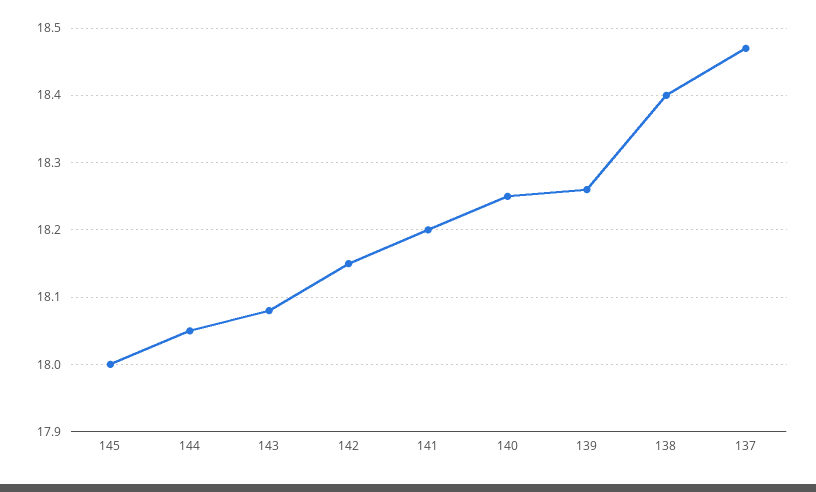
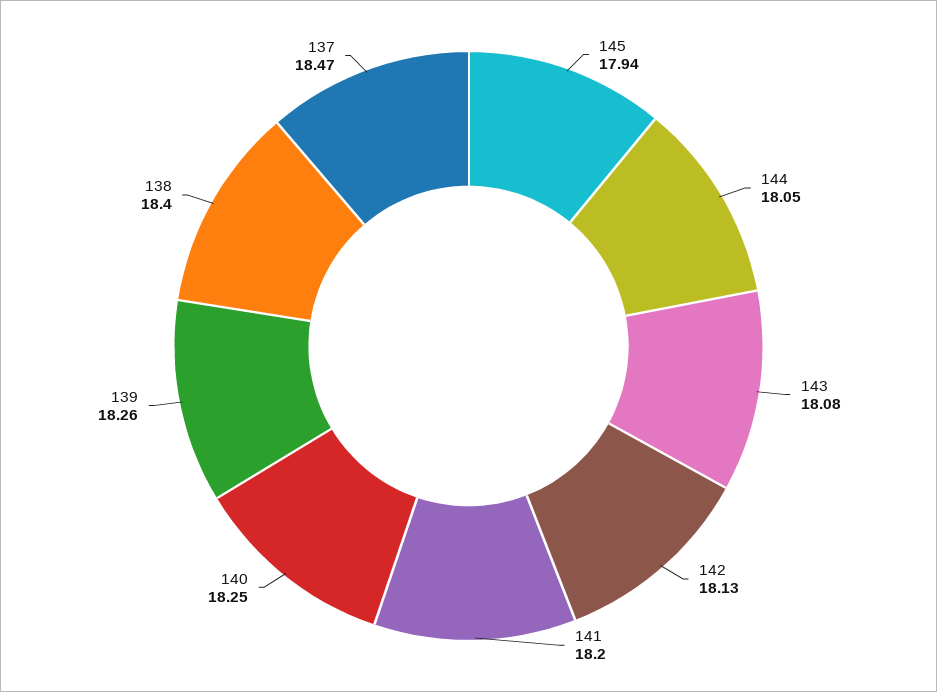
145: 18 -> 17.94
142: 18.15 -> 18.13

